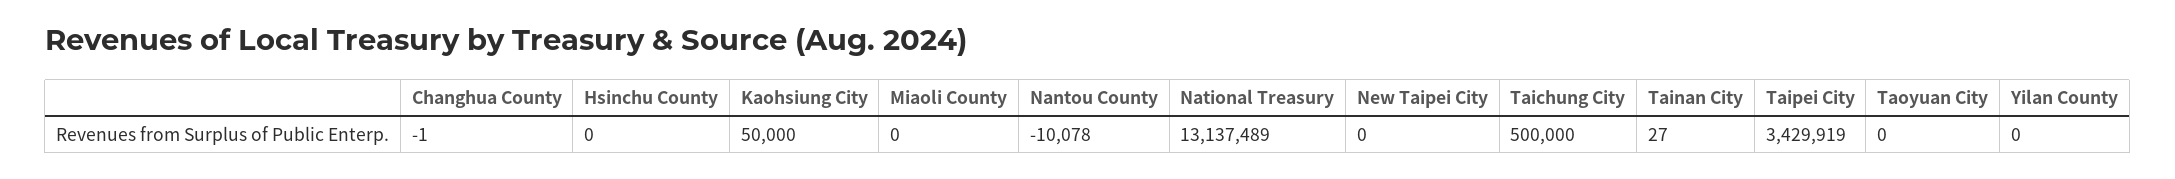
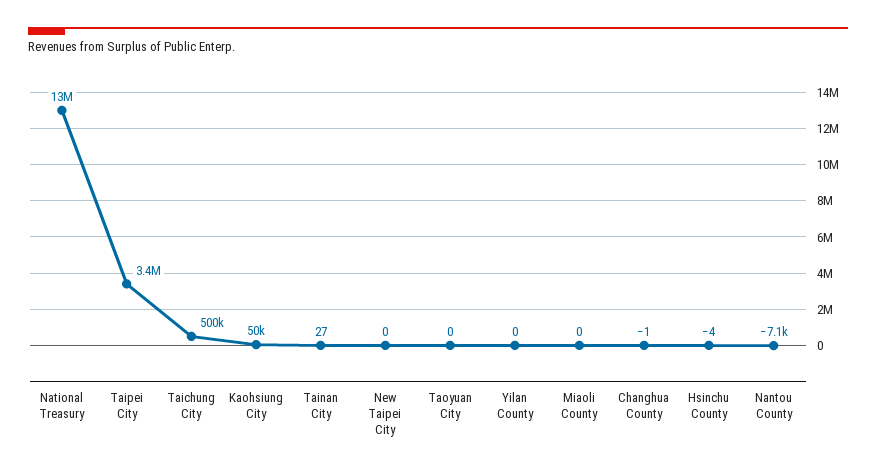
Hsinchu County: 0 -> -4
Nantou County: -10078 -> -7100

